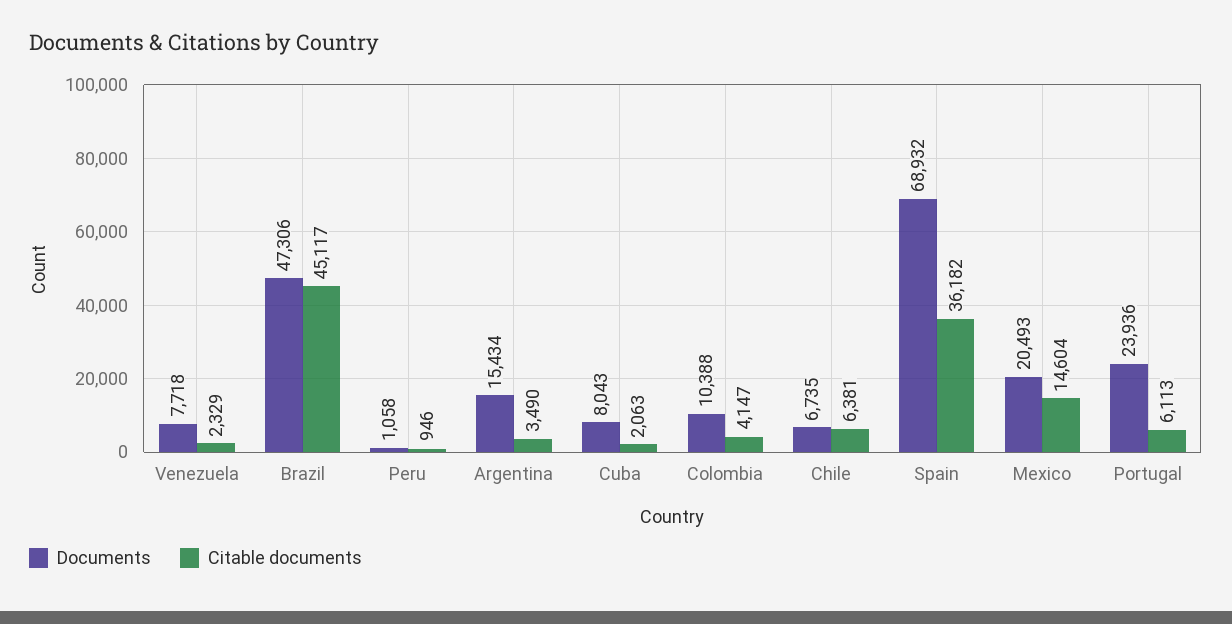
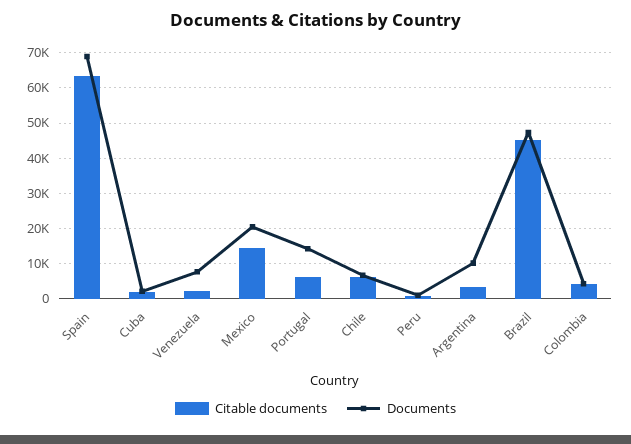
Documents, Argentina: 15434 -> 10000
Documents, Cuba: 8043 -> 2000
Documents, Colombia: 10388 -> 4000
Citable documents, Spain: 36182 -> 64000
Documents, Portugal: 23936 -> 14000

